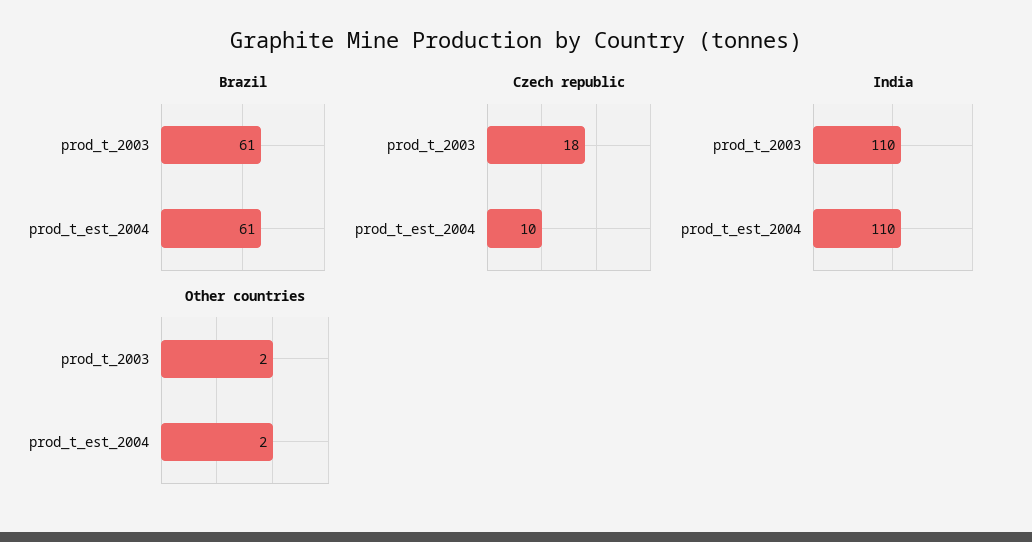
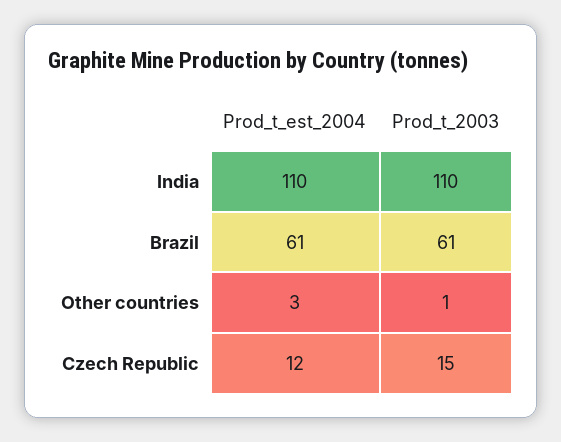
Czech republic, prod_t_2003: 18 -> 15
Czech republic, prod_t_est_2004: 10 -> 12
Other countries, prod_t_2003: 2 -> 1
Other countries, prod_t_est_2004: 2 -> 3

